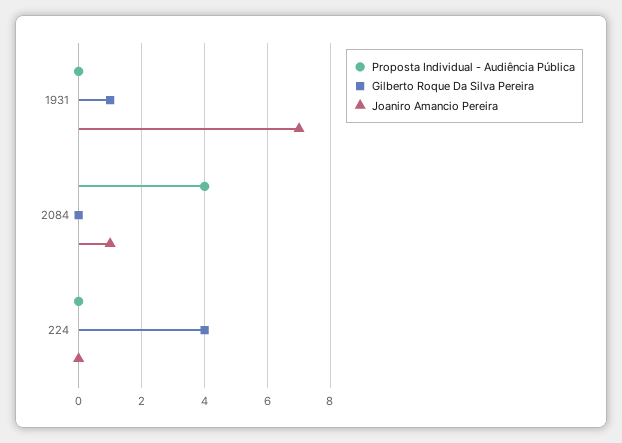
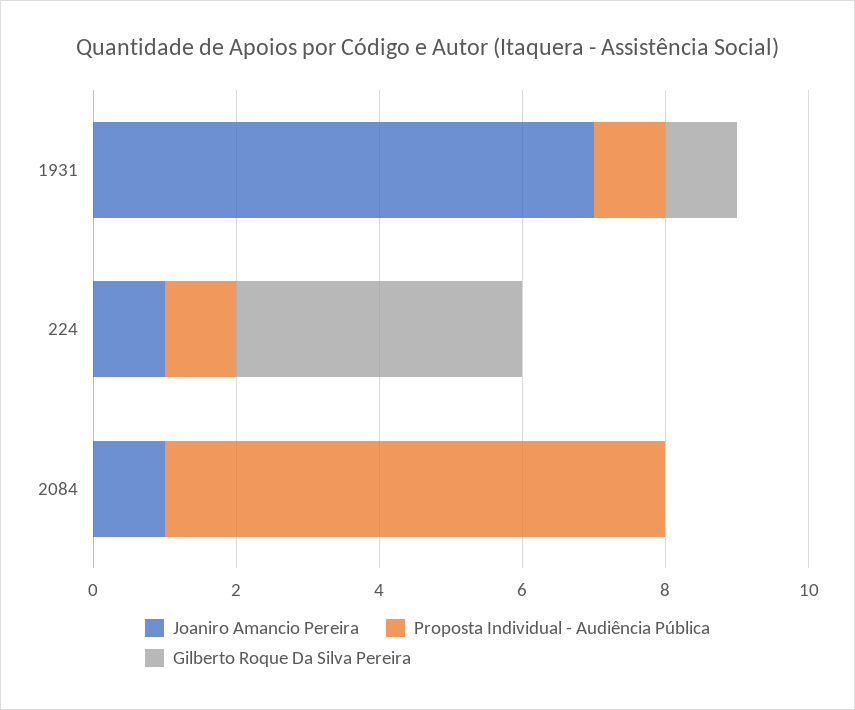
Proposta Individual - Audiência Pública, 1931: 0 -> 1
Proposta Individual - Audiência Pública, 2084: 4 -> 7
Proposta Individual - Audiência Pública, 224: 0 -> 1
Joaniro Amancio Pereira, 224: 0 -> 1

